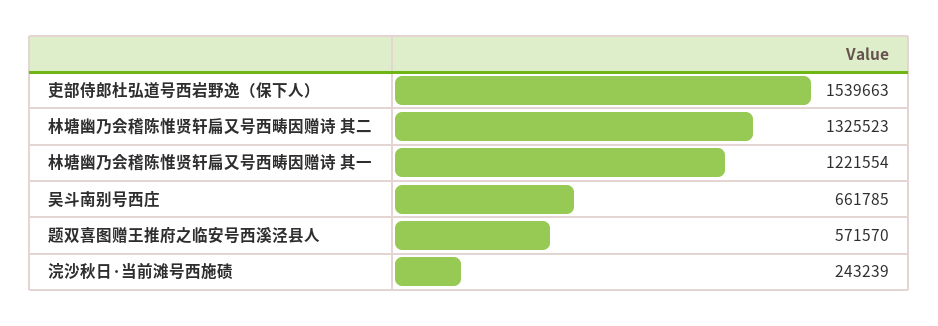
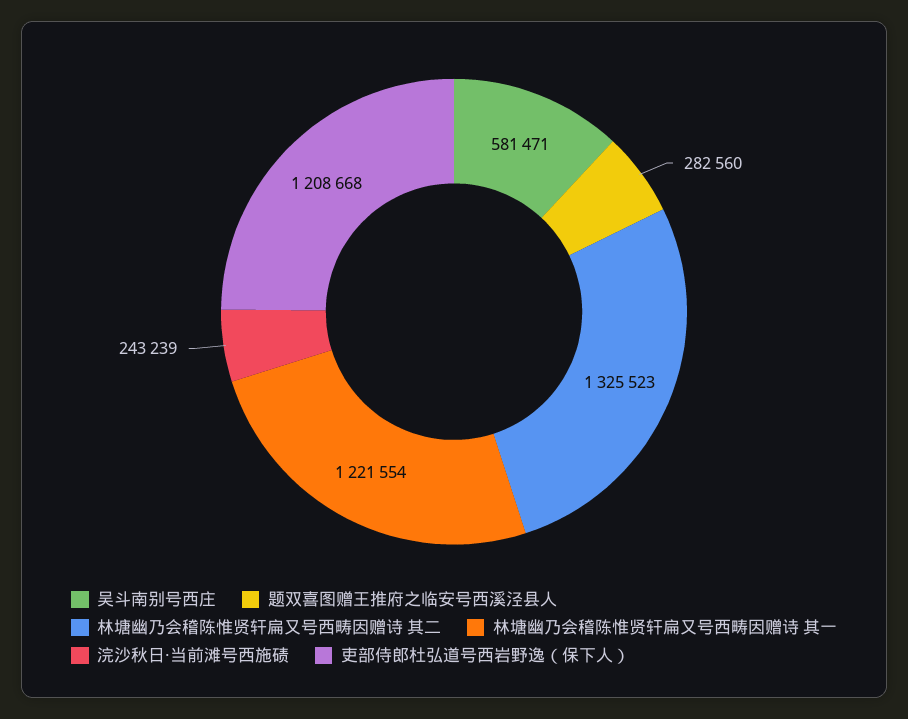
吏部侍郎杜弘道号西岩野逸（保下人）: 1539663 -> 1208668
吴斗南别号西庄: 661785 -> 581471
题双喜图赠王推府之临安号西溪泾县人: 571570 -> 282560

